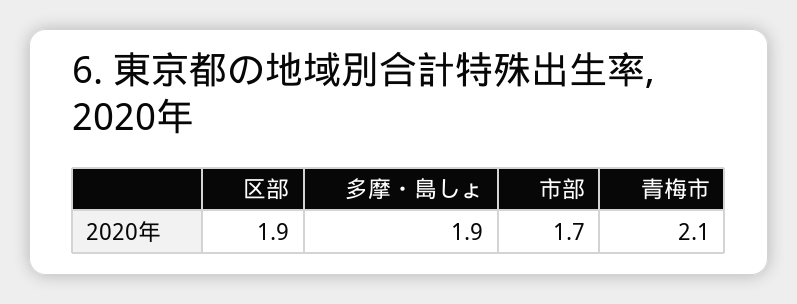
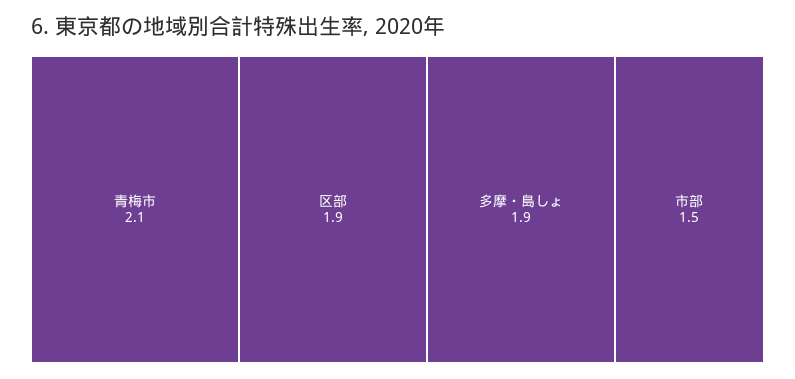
市部: 1.7 -> 1.5

